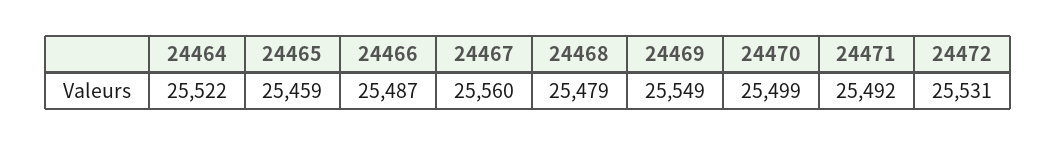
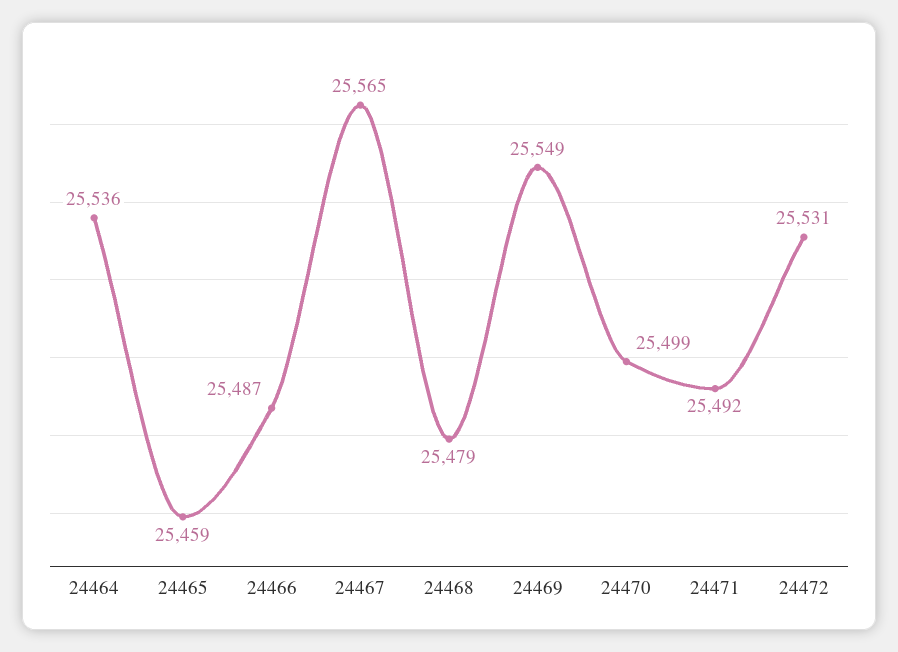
24464: 25522 -> 25536
24467: 25560 -> 25565

